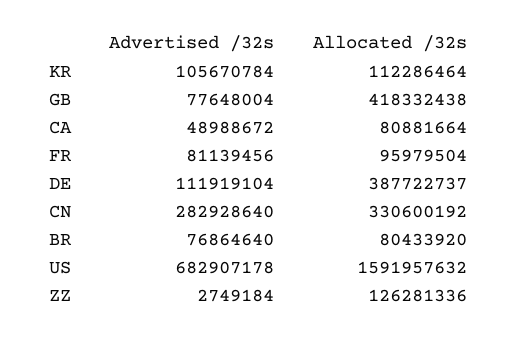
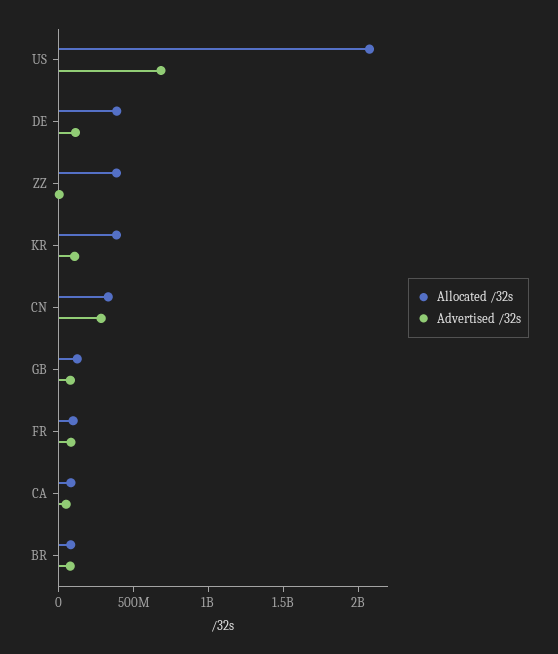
Allocated /32s, KR: 112286464 -> 400000000
Allocated /32s, GB: 418332438 -> 100000000
Allocated /32s, US: 1591957632 -> 2100000000
Allocated /32s, ZZ: 126281336 -> 400000000

